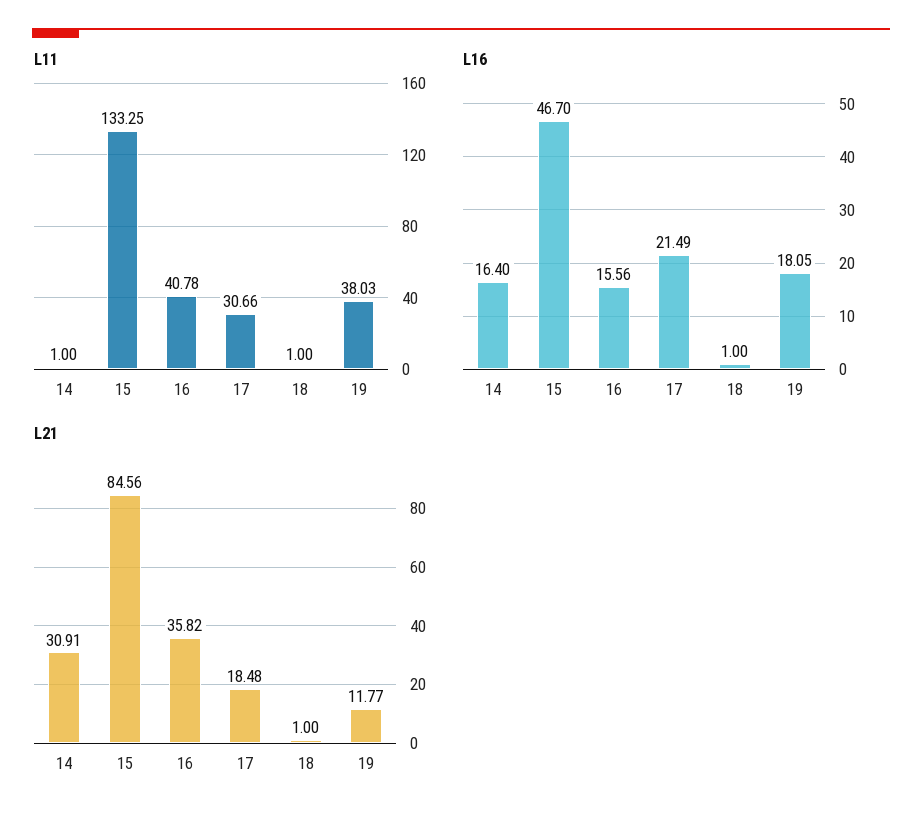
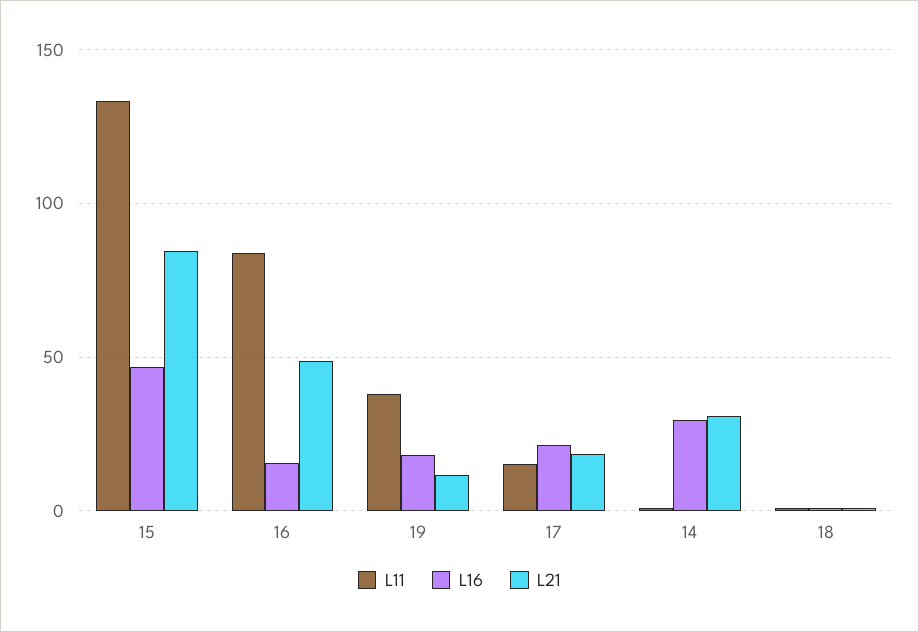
L11, 16: 40.78 -> 85
L11, 17: 30.66 -> 15
L16, 14: 16.4 -> 30
L21, 16: 35.82 -> 50

